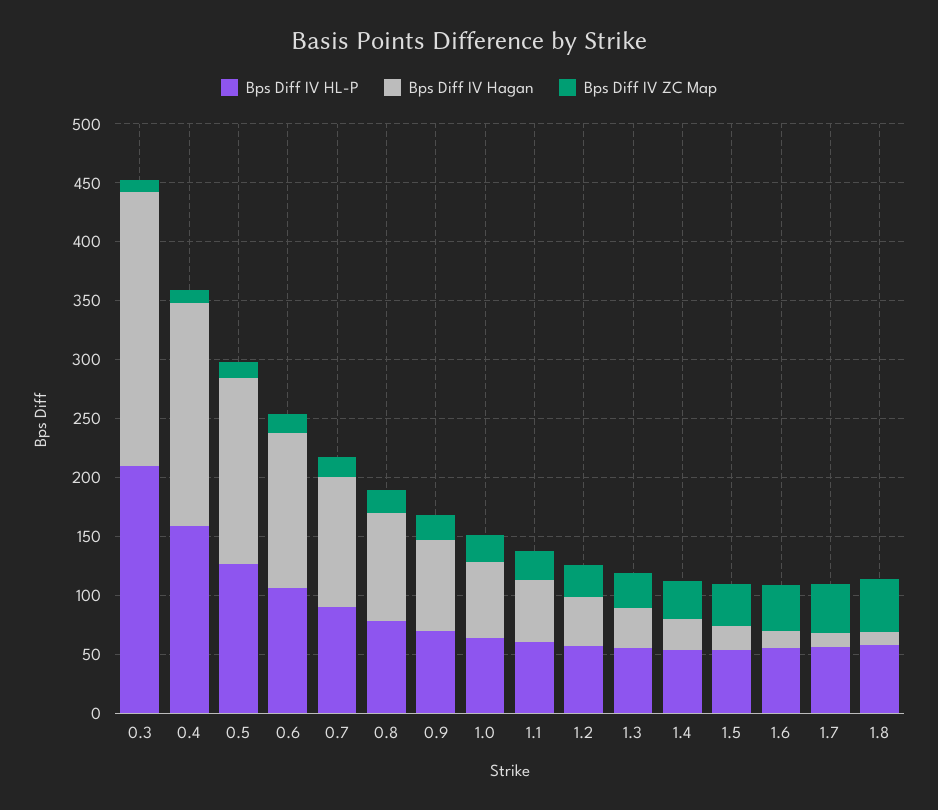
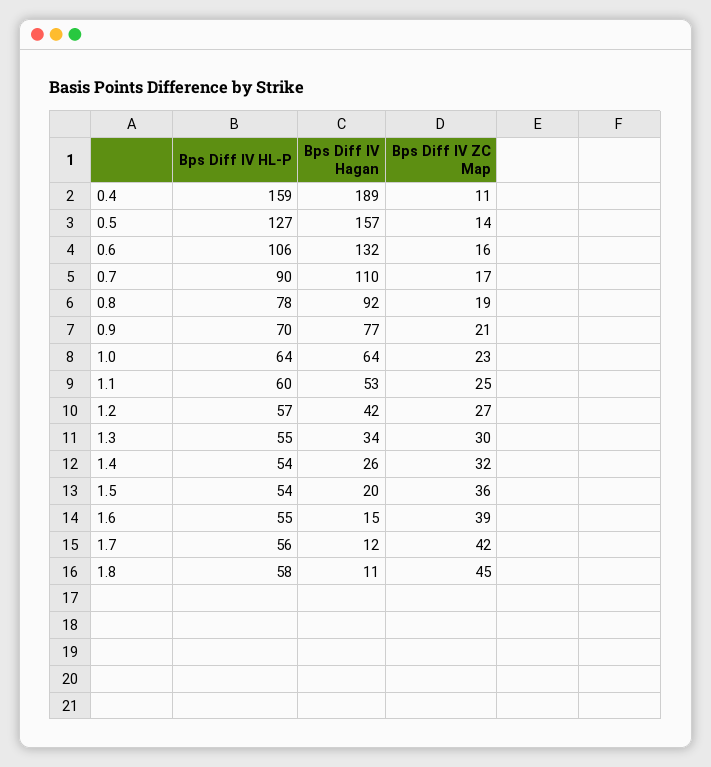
Bps Diff IV HL-P, 0.3: 210 -> none
Bps Diff IV Hagan, 0.3: 230 -> none
Bps Diff IV ZC Map, 0.3: 10 -> none

